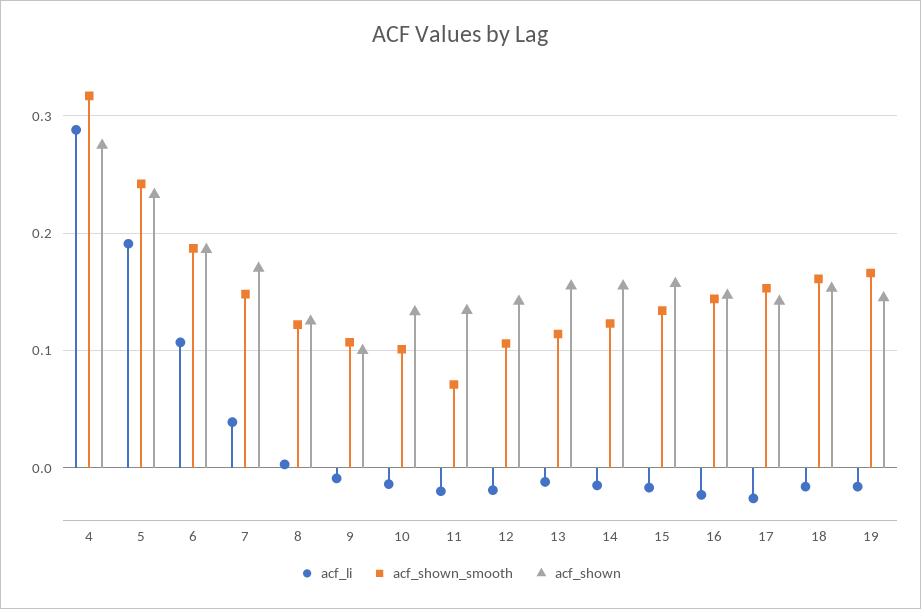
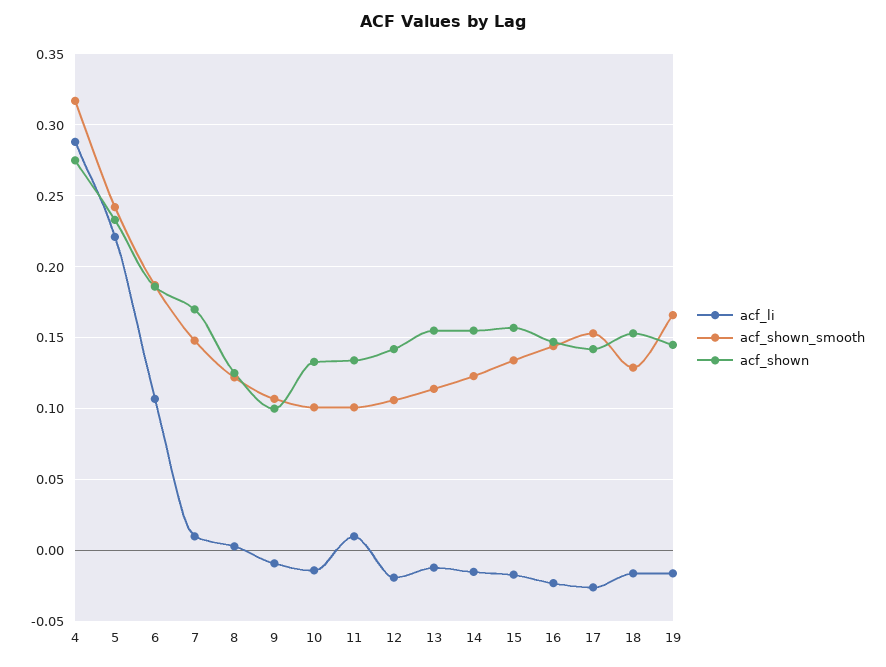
acf_li, 5: 0.19 -> 0.22
acf_li, 7: 0.04 -> 0.01
acf_li, 11: -0.02 -> 0.01
acf_shown_smooth, 11: 0.07 -> 0.1
acf_shown_smooth, 18: 0.16 -> 0.13

